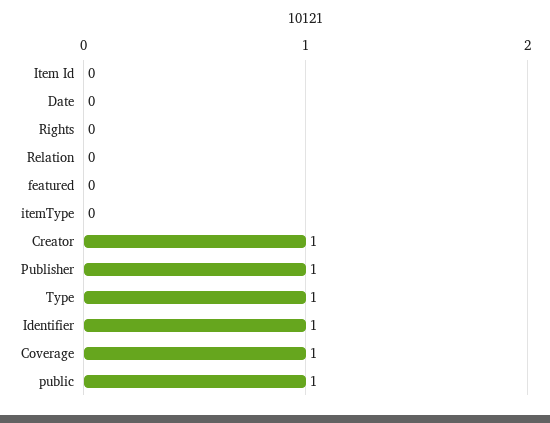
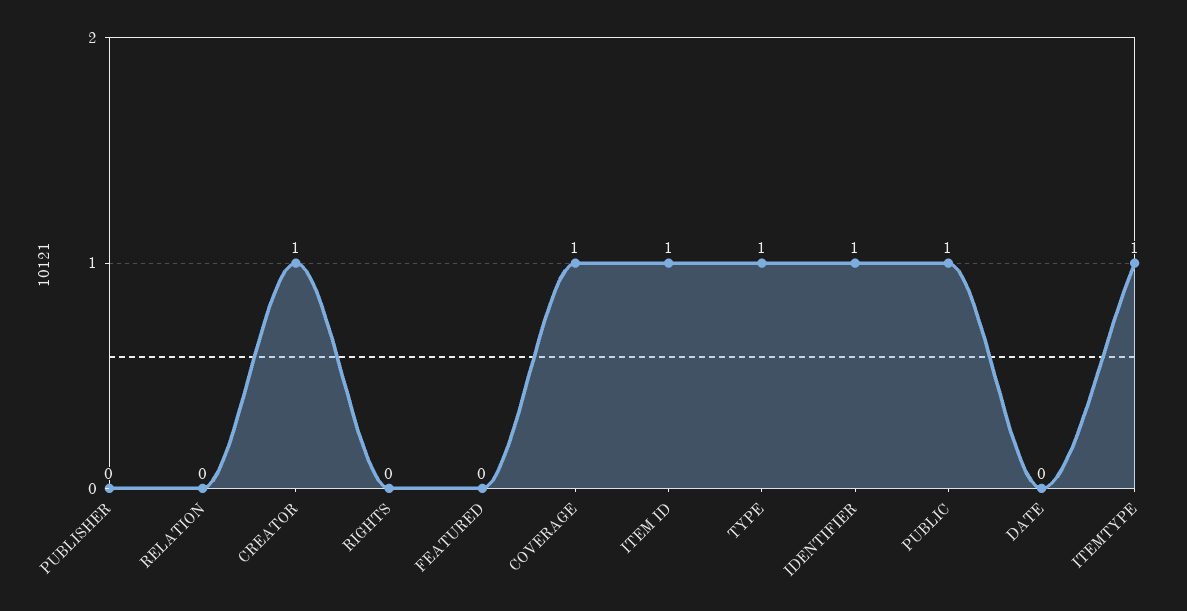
Item Id: 0 -> 1
itemType: 0 -> 1
Publisher: 1 -> 0

